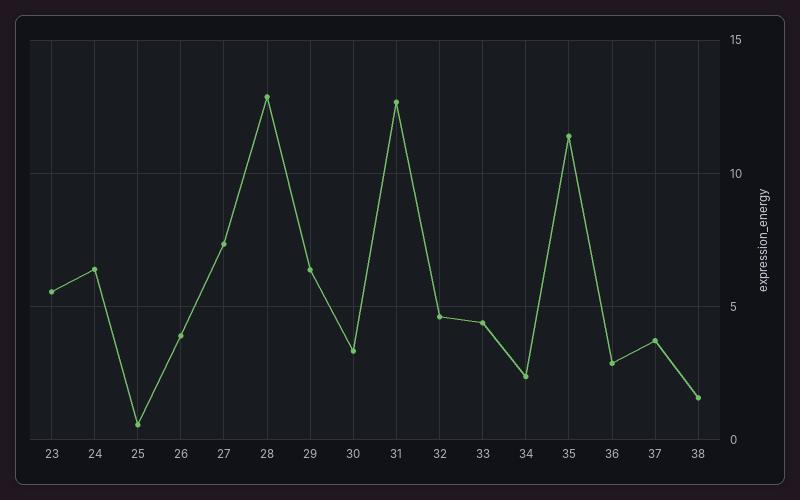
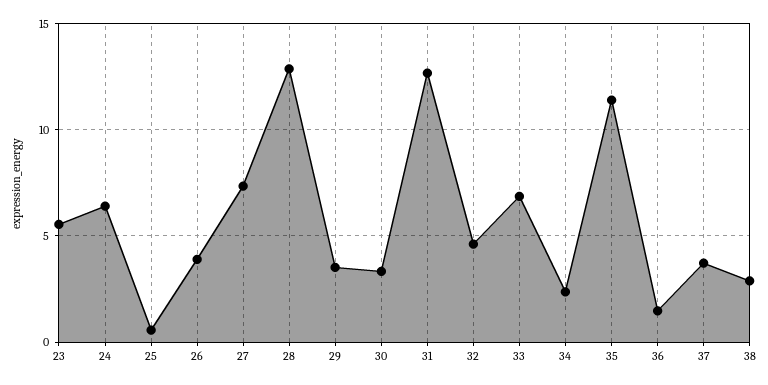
29: 6.5 -> 3.5
33: 4.5 -> 7
36: 3 -> 1.5
38: 1.5 -> 3

